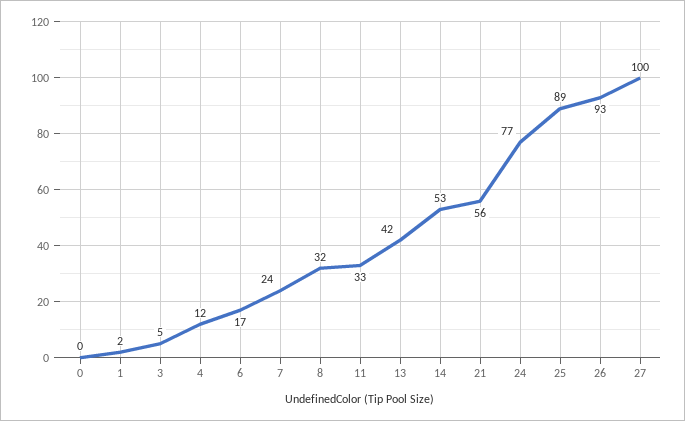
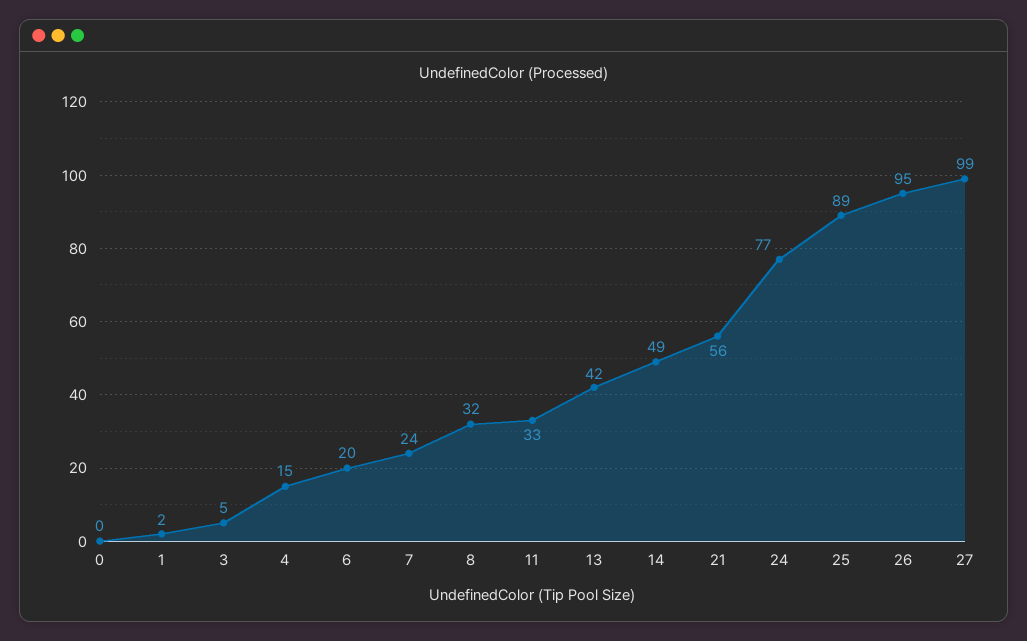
4: 12 -> 15
6: 17 -> 20
14: 53 -> 49
26: 93 -> 95
27: 100 -> 99

